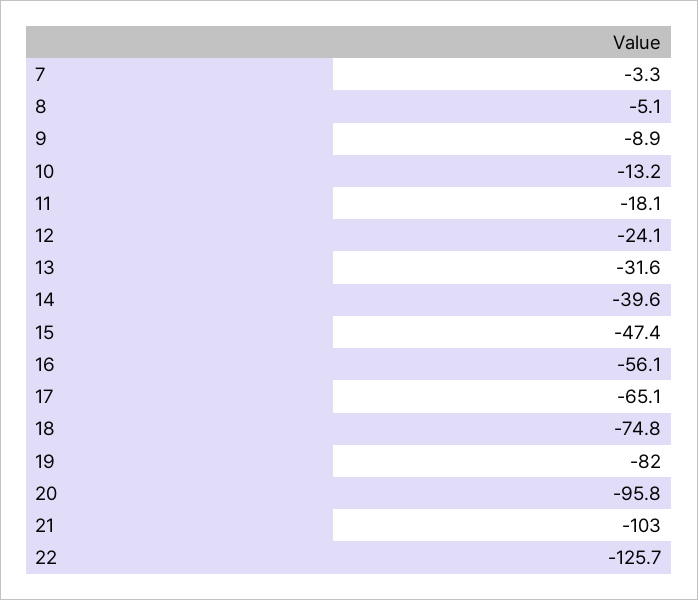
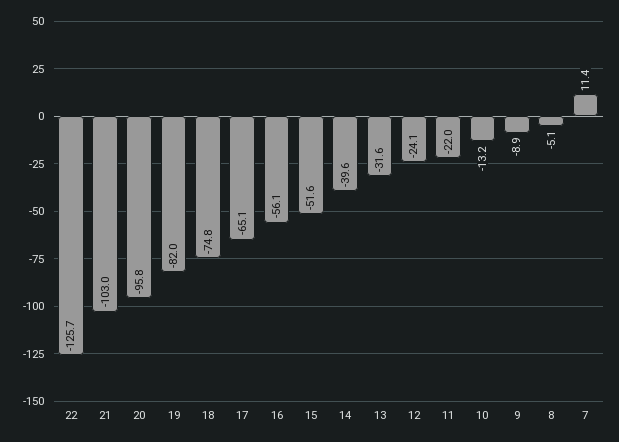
7: -3.3 -> 11.4
11: -18.1 -> -22
15: -47.4 -> -51.6

